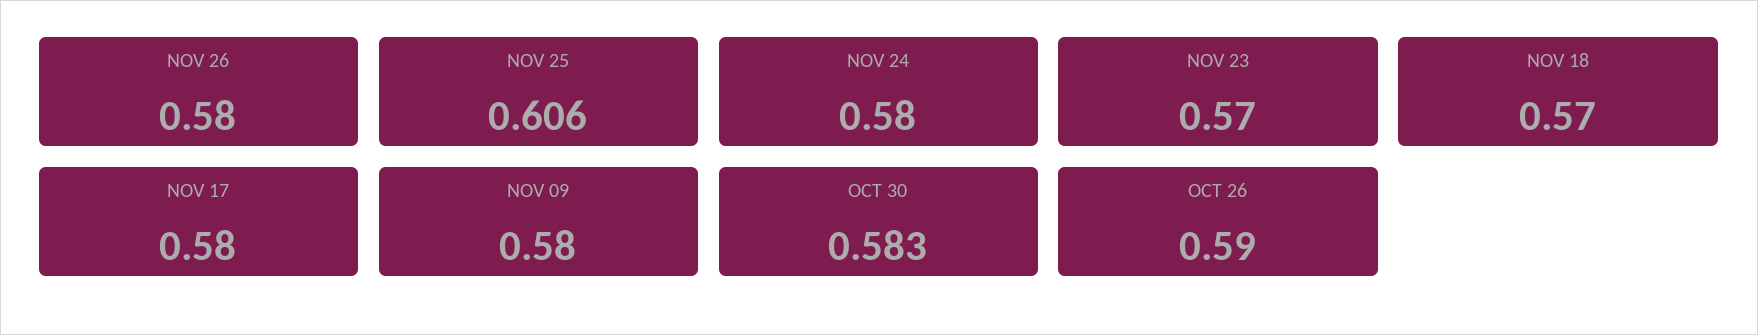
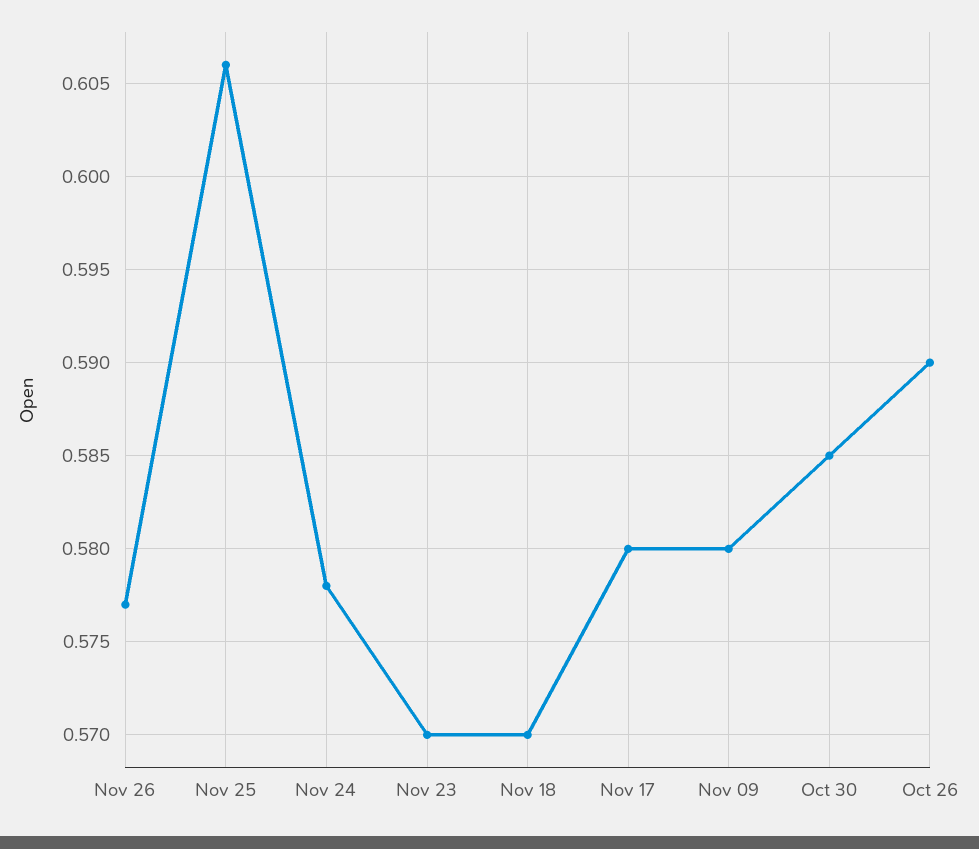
NOV 26: 0.58 -> 0.577
NOV 24: 0.58 -> 0.578
OCT 30: 0.583 -> 0.585

